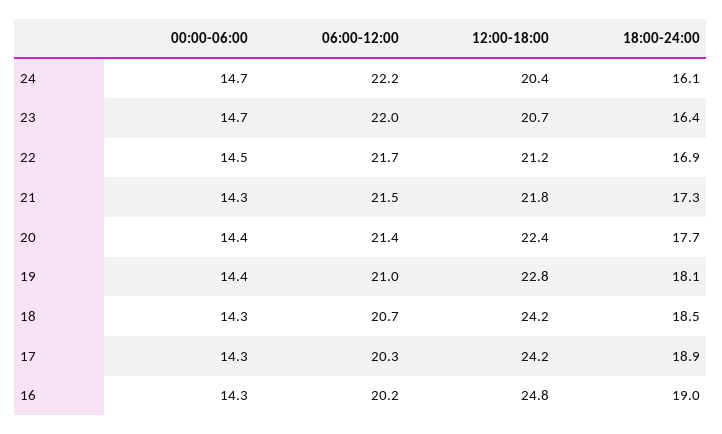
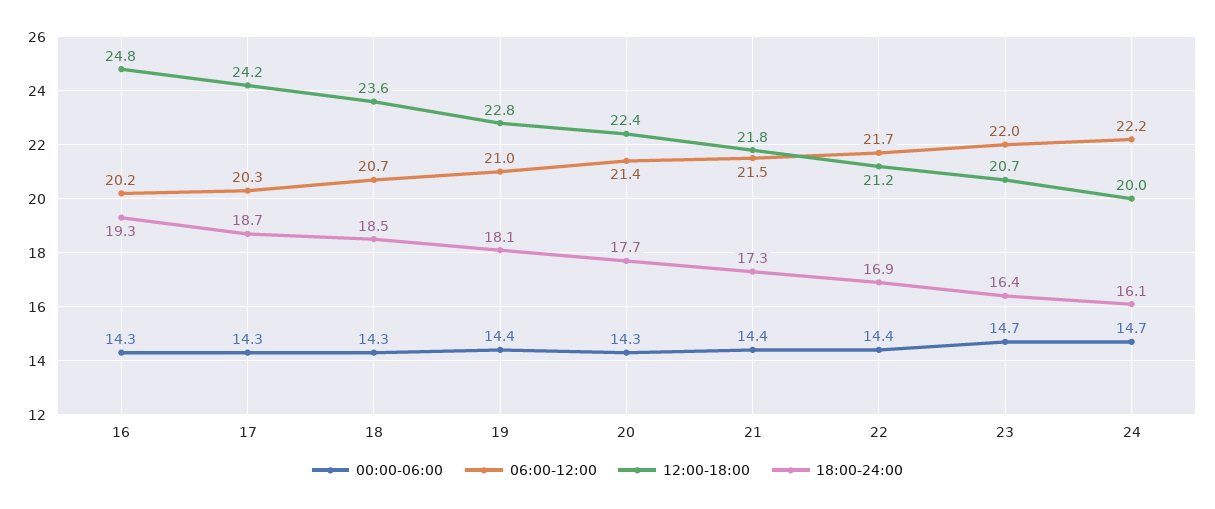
12:00-18:00, 24: 20.4 -> 20
00:00-06:00, 22: 14.5 -> 14.4
00:00-06:00, 21: 14.3 -> 14.4
00:00-06:00, 20: 14.4 -> 14.3
12:00-18:00, 18: 24.2 -> 23.6
18:00-24:00, 17: 18.9 -> 18.7
18:00-24:00, 16: 19 -> 19.3

